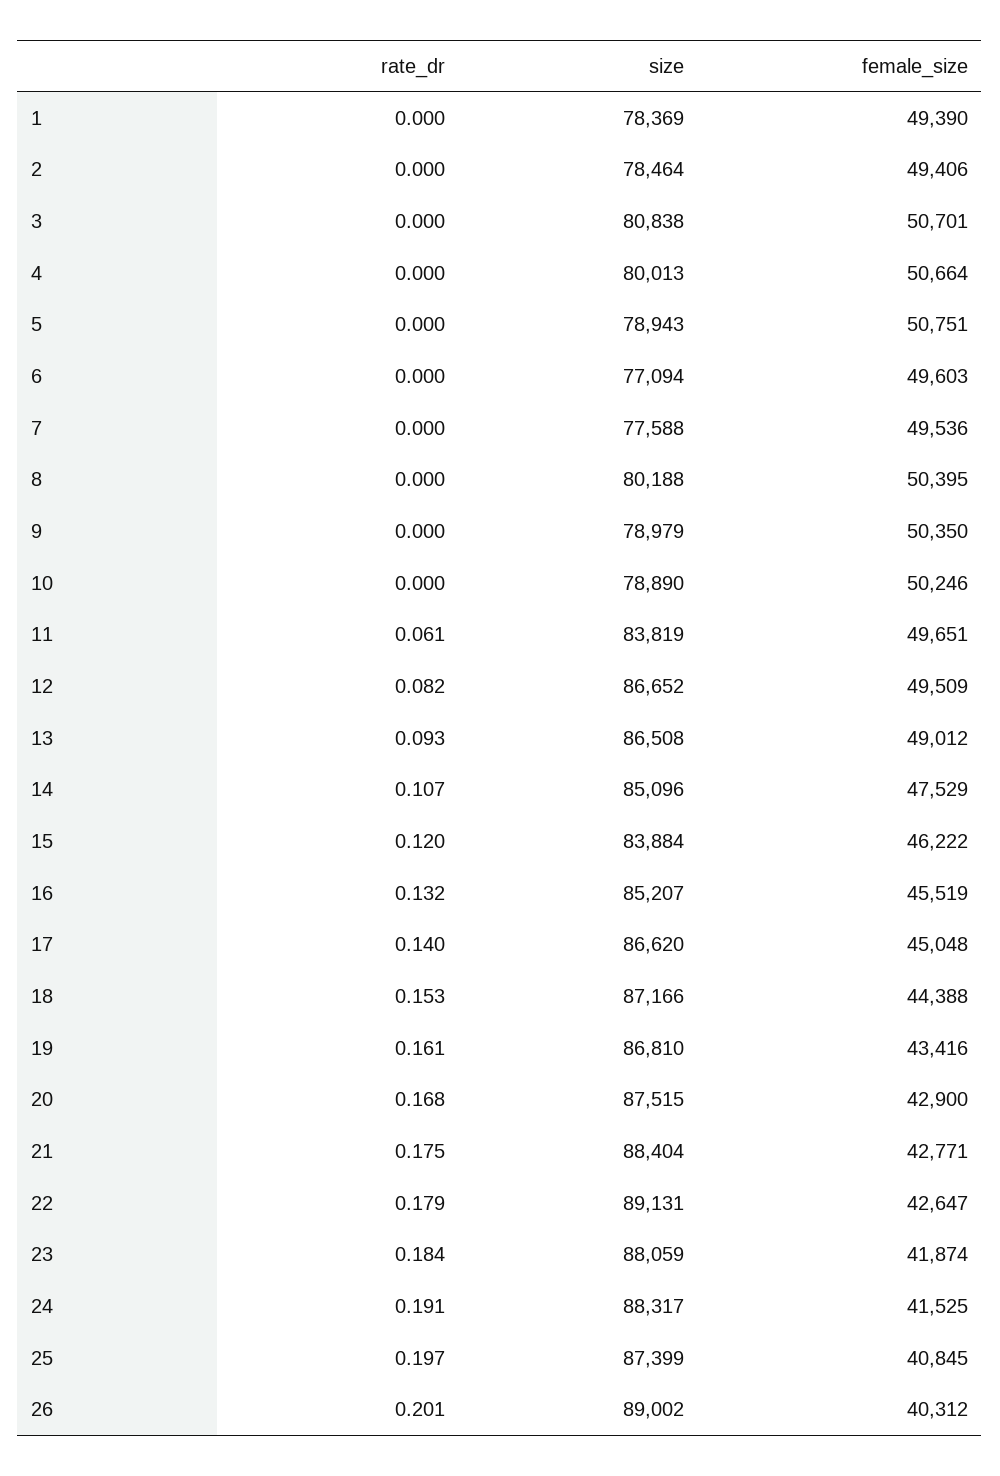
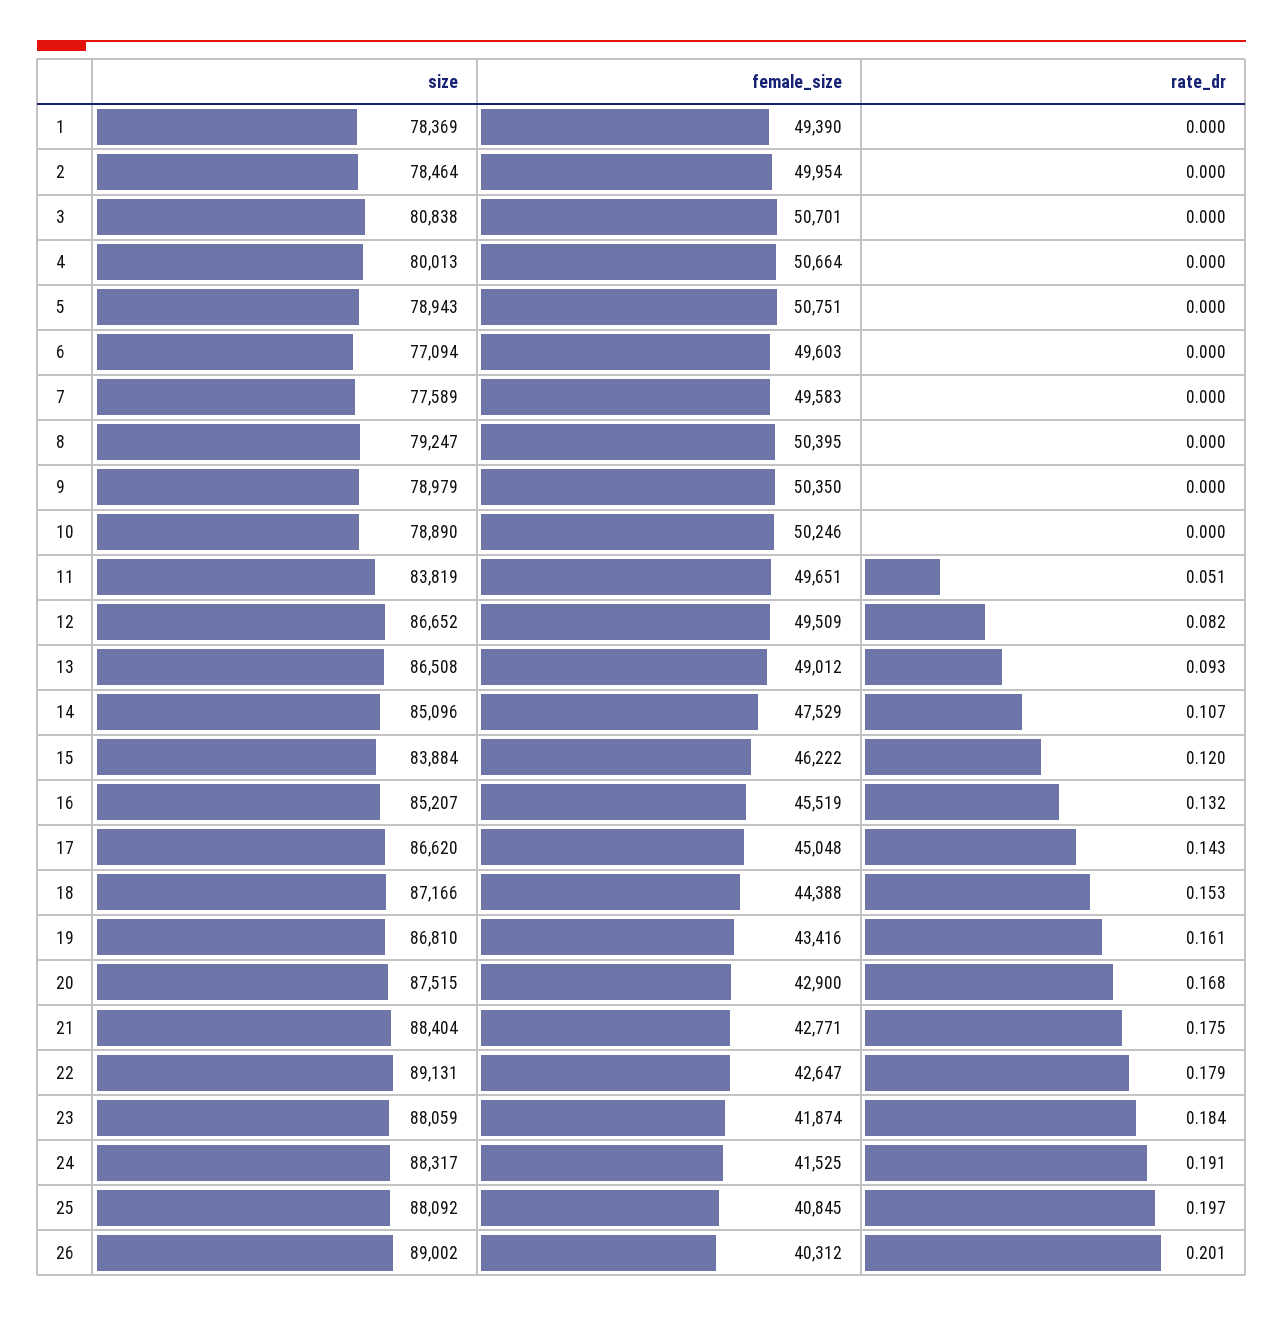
female_size, 2: 49406 -> 49954
size, 7: 77588 -> 77589
female_size, 7: 49536 -> 49583
size, 8: 80188 -> 79247
rate_dr, 11: 0.061 -> 0.051
rate_dr, 17: 0.14 -> 0.143
size, 25: 87399 -> 88092

